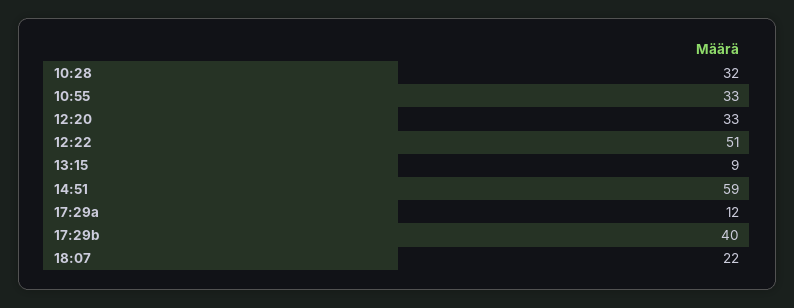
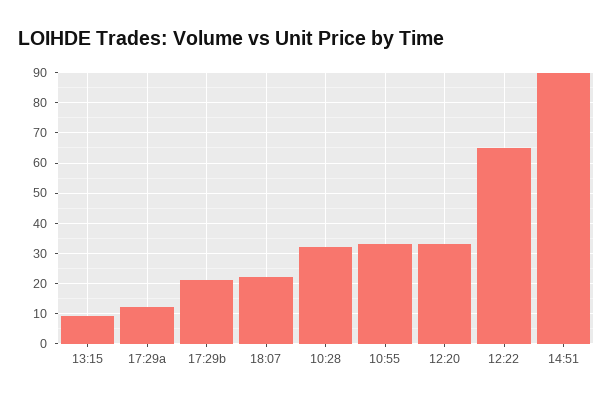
12:22: 51 -> 65
14:51: 59 -> 90
17:29b: 40 -> 20

